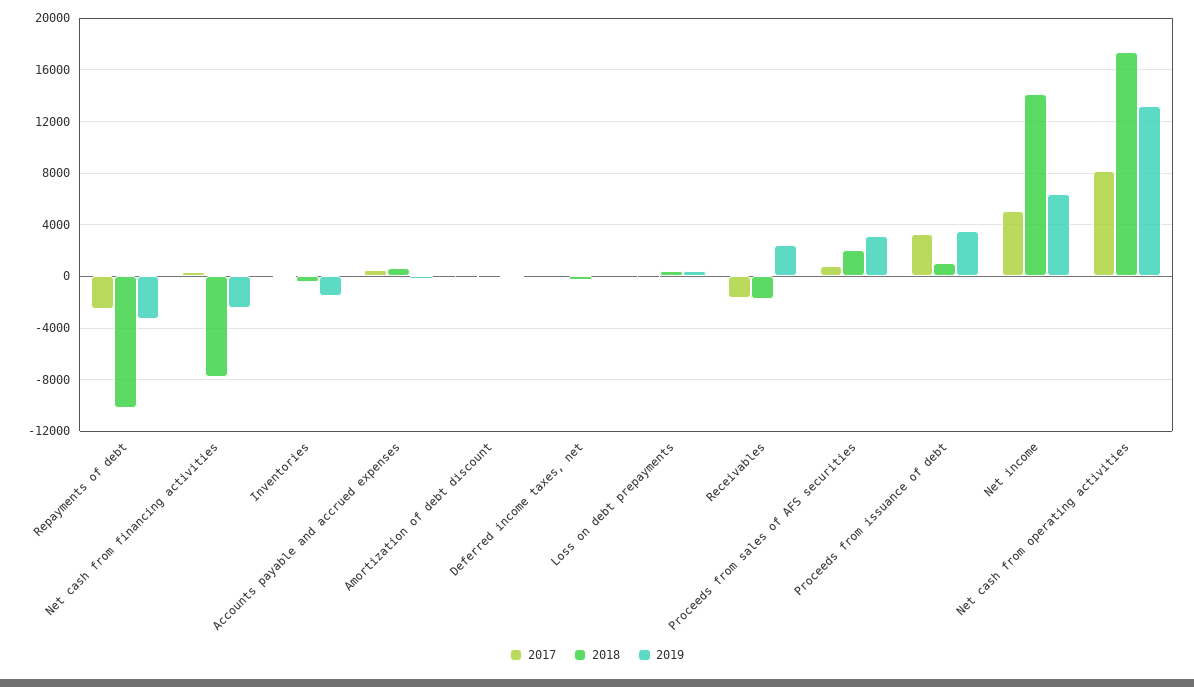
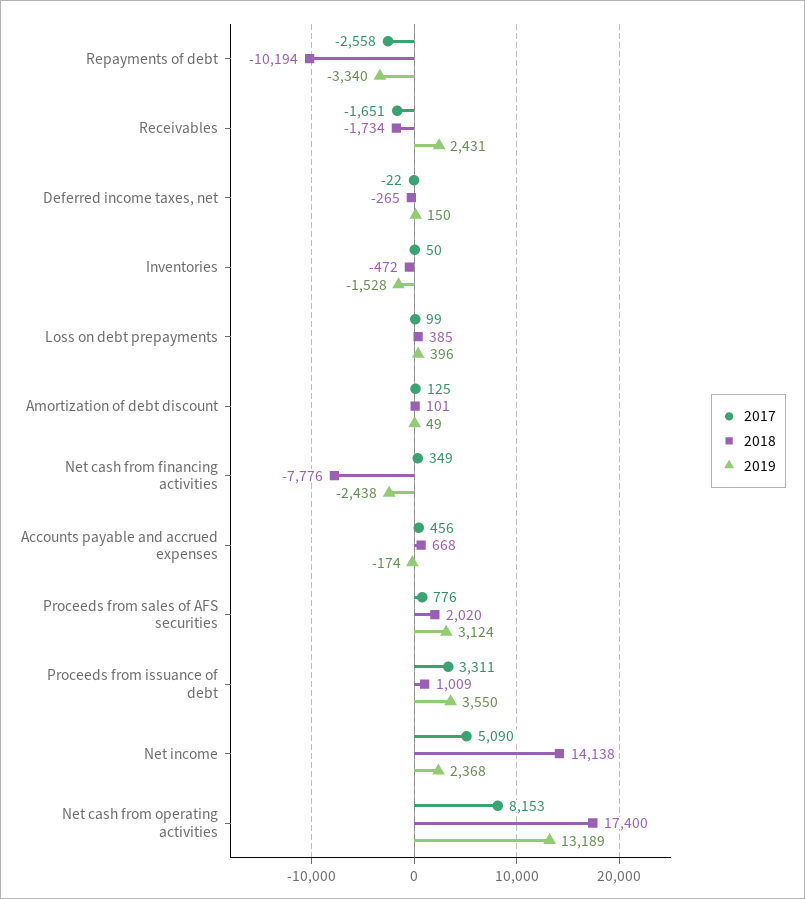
2019, Net income: 6500 -> 2368

